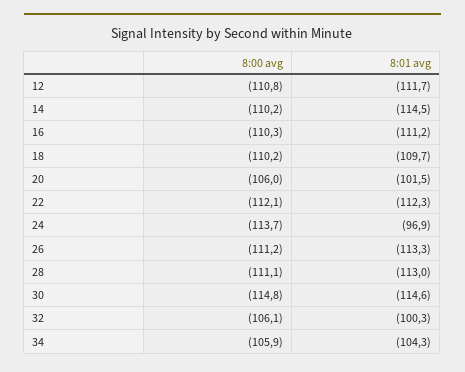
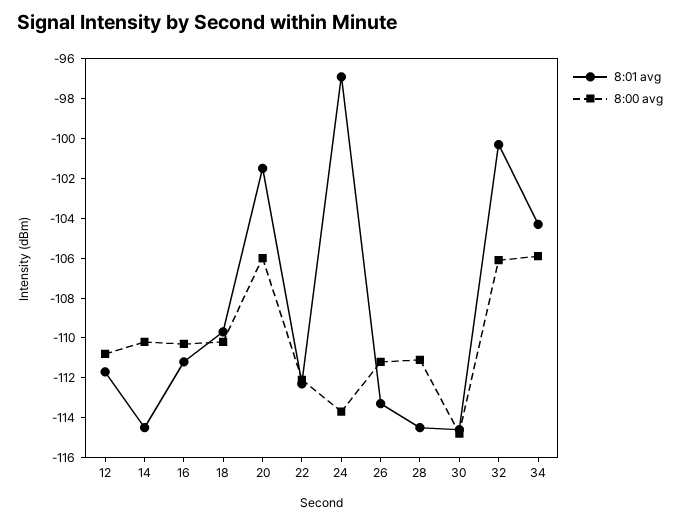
8:01 avg, 28: -113 -> -114.5

